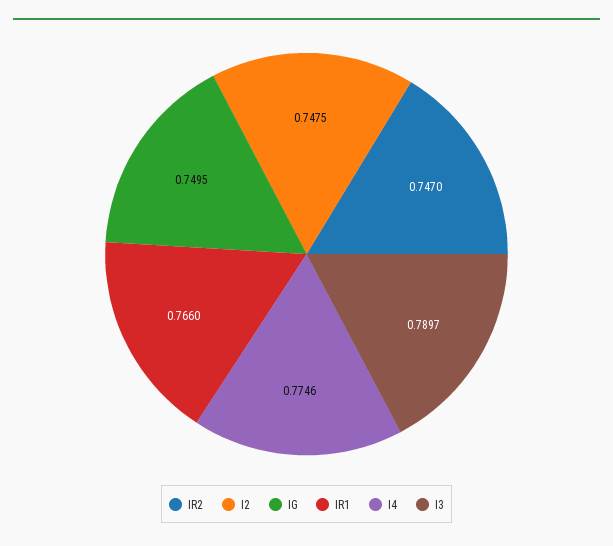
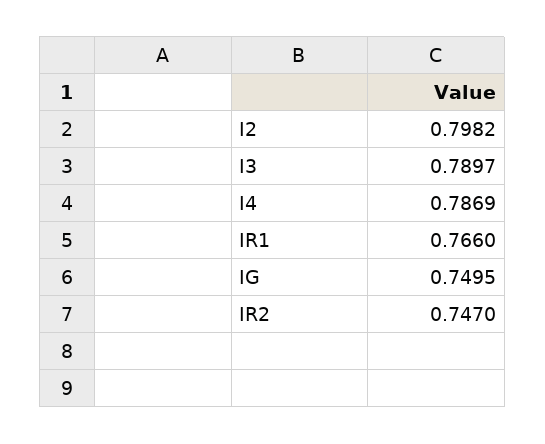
I2: 0.7475 -> 0.7982
I4: 0.7746 -> 0.7869

